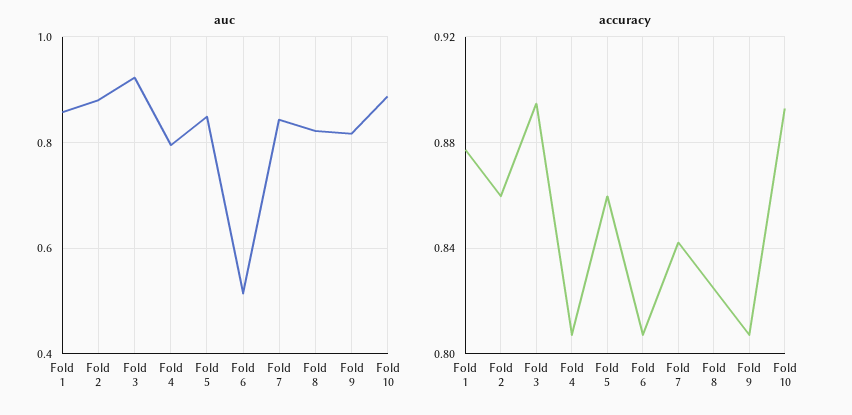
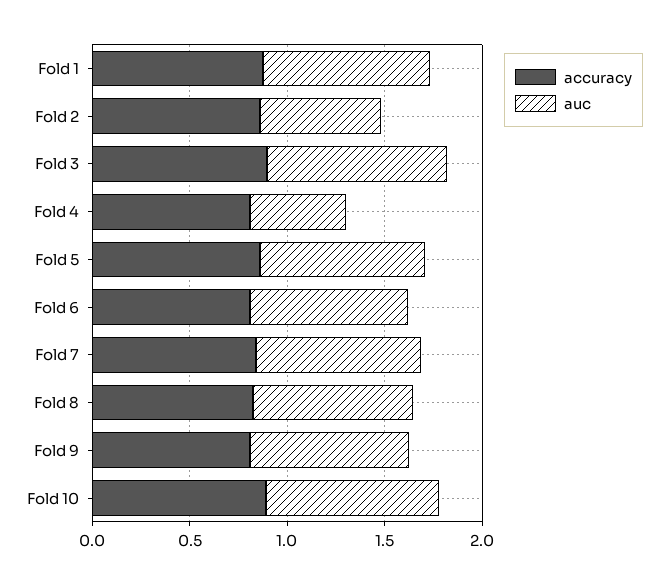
auc, Fold 2: 0.88 -> 0.6
auc, Fold 4: 0.8 -> 0.5
auc, Fold 6: 0.52 -> 0.8

